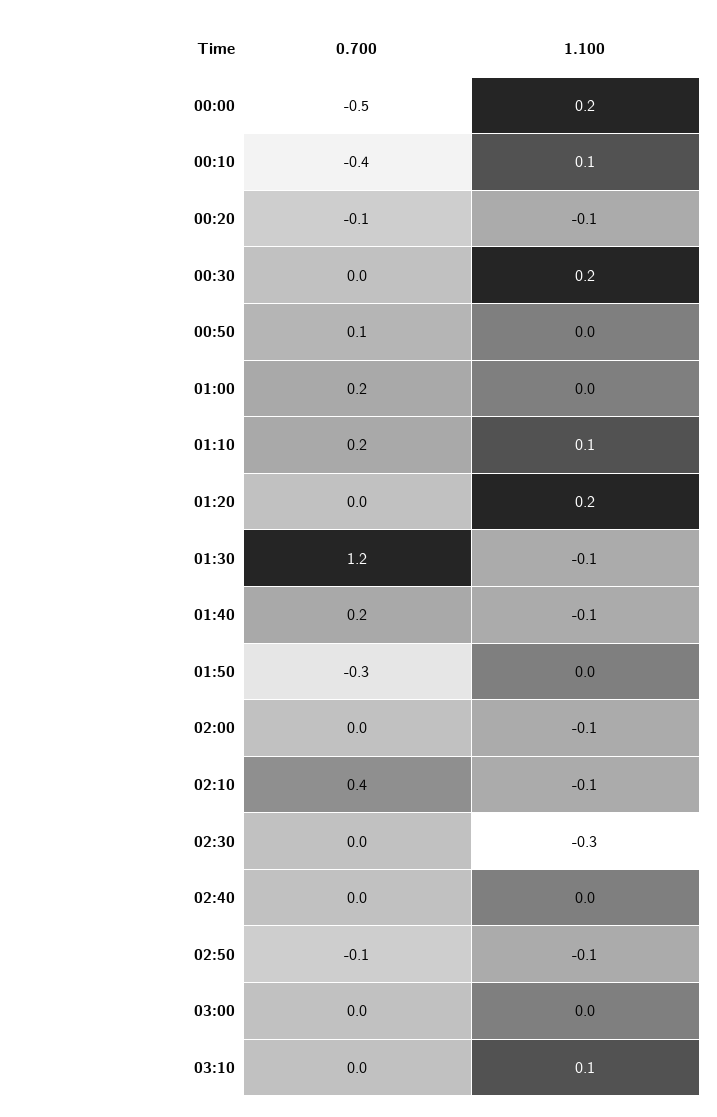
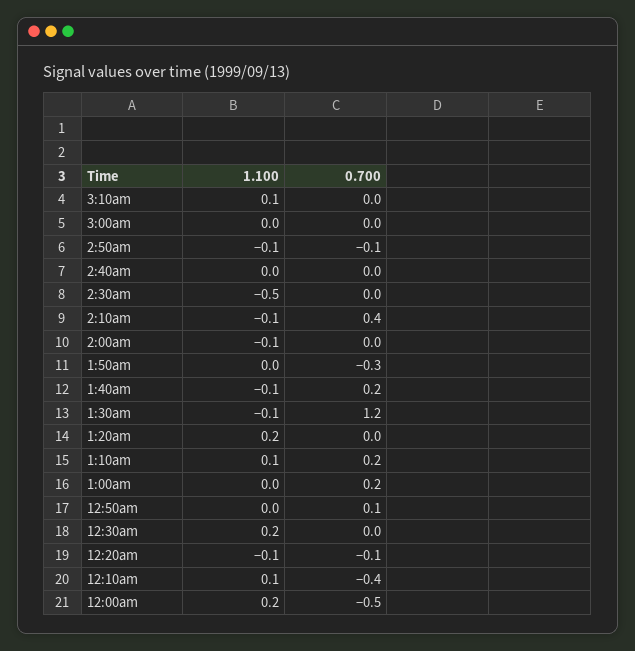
1.100, 02:30: -0.3 -> -0.5

